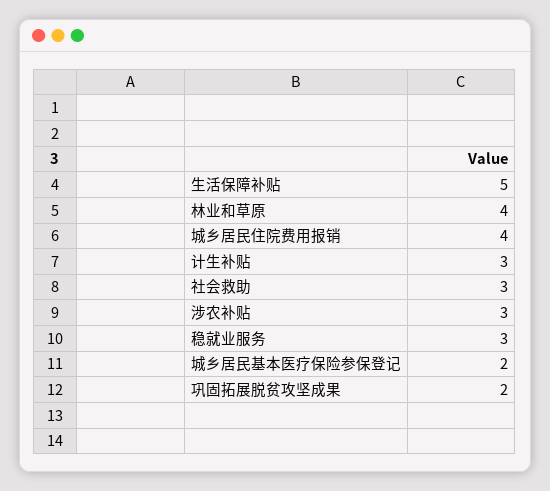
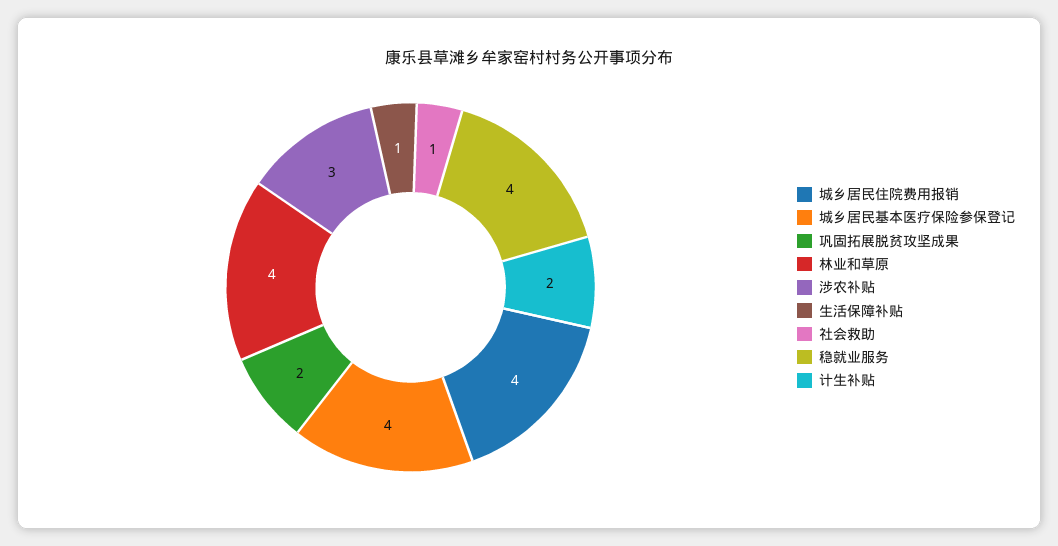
生活保障补贴: 5 -> 1
计生补贴: 3 -> 2
社会救助: 3 -> 1
稳就业服务: 3 -> 4
城乡居民基本医疗保险参保登记: 2 -> 4

